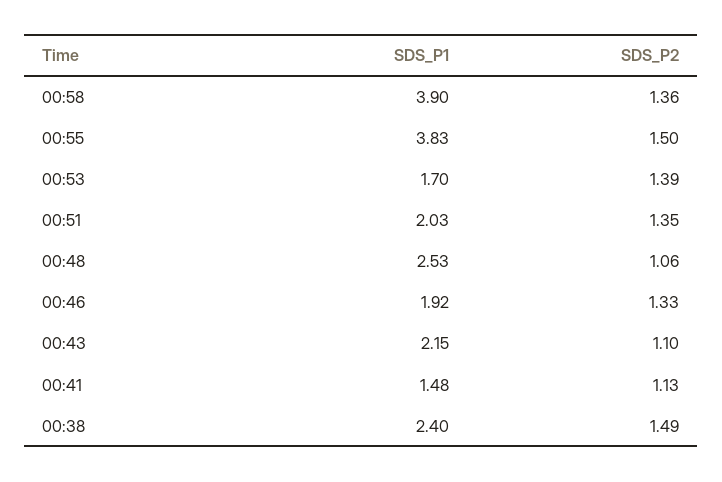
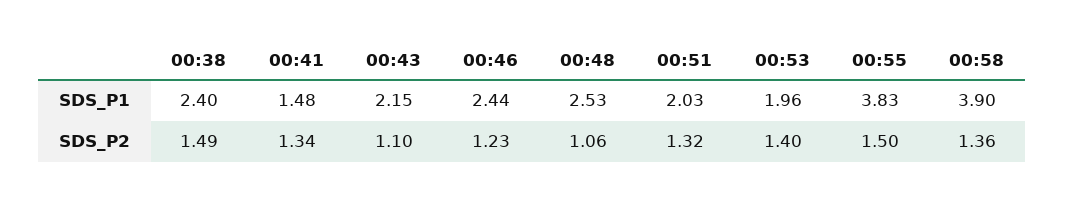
SDS_P1, 00:53: 1.7 -> 1.96
SDS_P2, 00:53: 1.39 -> 1.4
SDS_P2, 00:51: 1.35 -> 1.32
SDS_P1, 00:46: 1.92 -> 2.44
SDS_P2, 00:46: 1.33 -> 1.23
SDS_P2, 00:41: 1.13 -> 1.34

